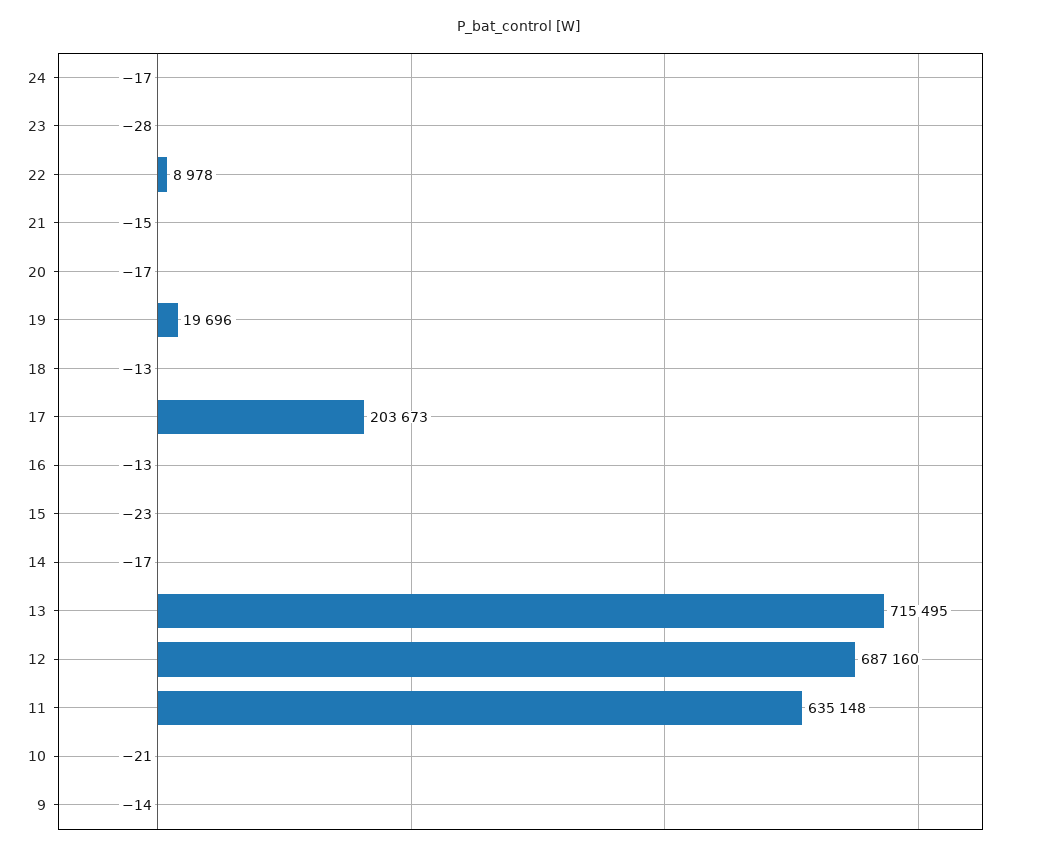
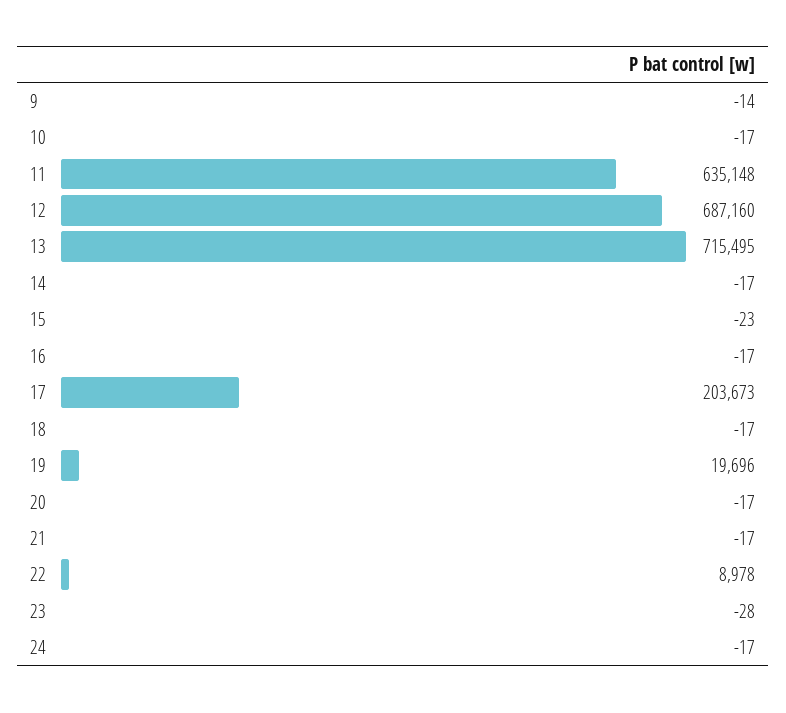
21: -15 -> -17
18: -13 -> -17
16: -13 -> -17
10: -21 -> -17

